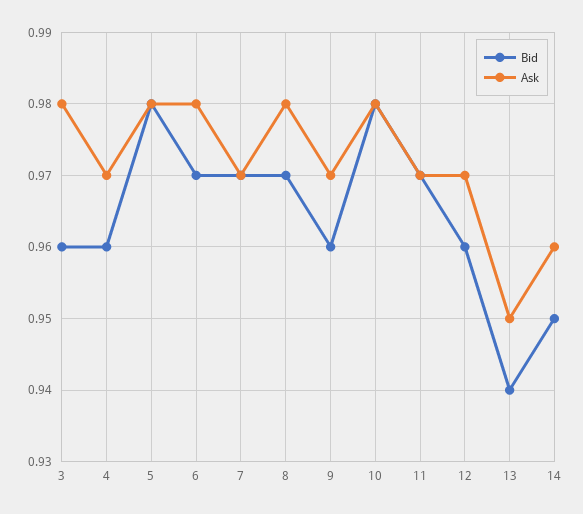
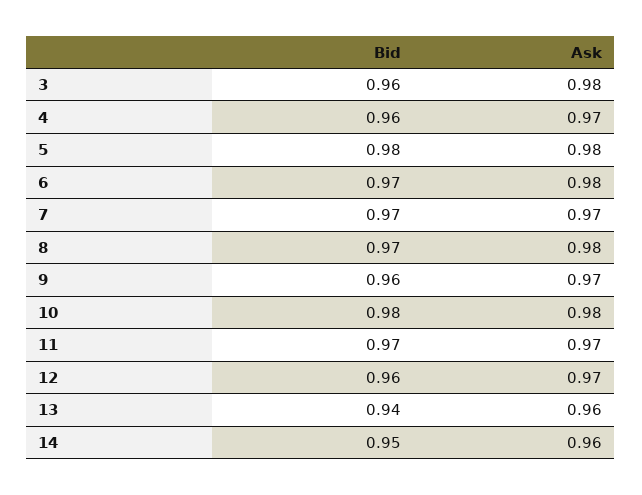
Ask, 13: 0.95 -> 0.96

